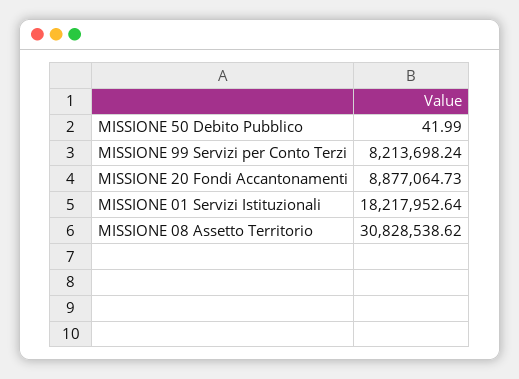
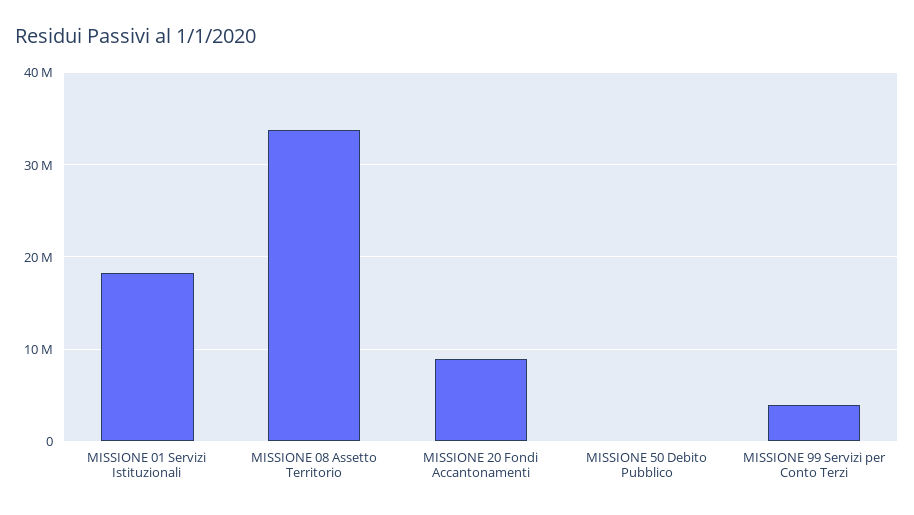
MISSIONE 99 Servizi per Conto Terzi: 8213698.24 -> 4000000
MISSIONE 08 Assetto Territorio: 30828538.62 -> 34000000

